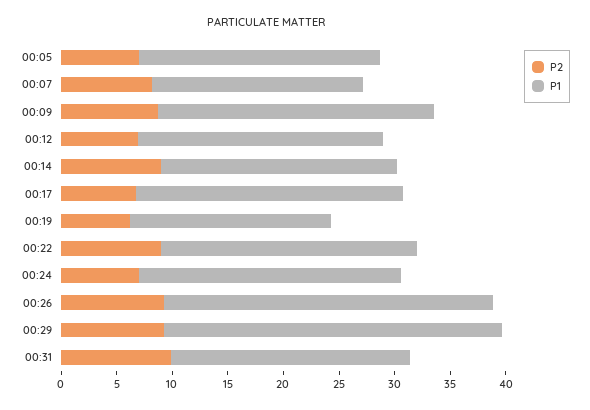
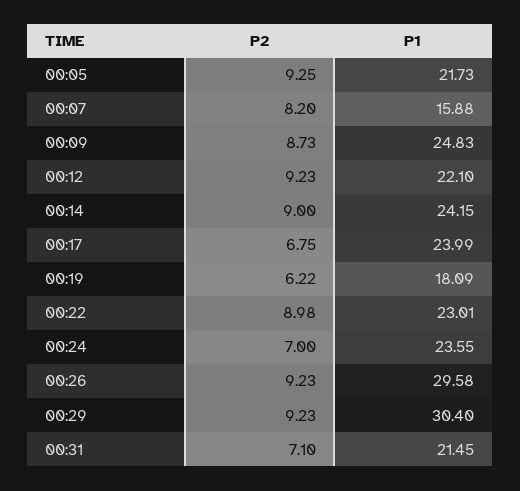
P2, 00:05: 7 -> 9.25
P1, 00:07: 19 -> 15.88
P2, 00:12: 7 -> 9.23
P1, 00:14: 21 -> 24.15
P2, 00:31: 10 -> 7.1

